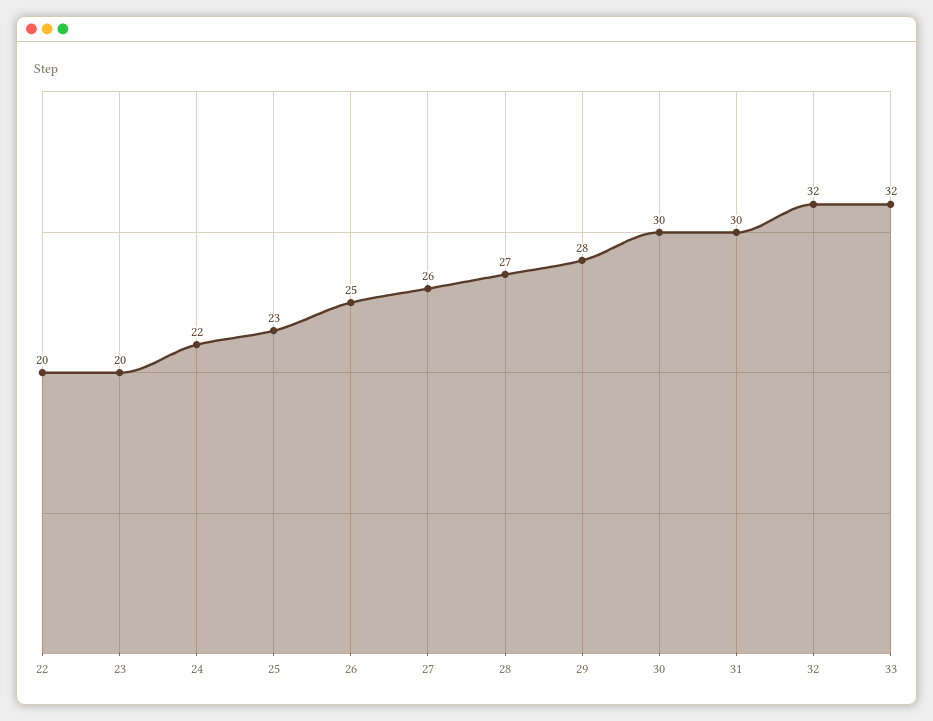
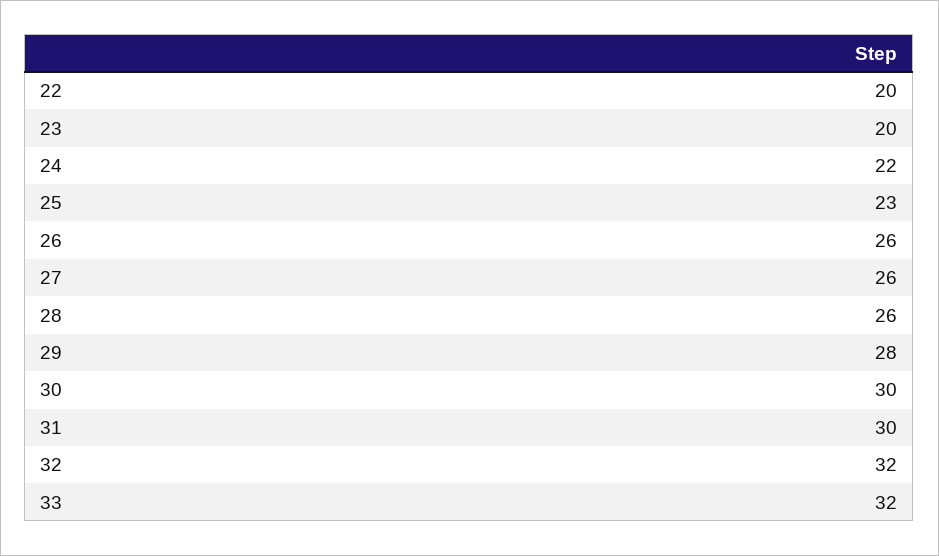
26: 25 -> 26
28: 27 -> 26

